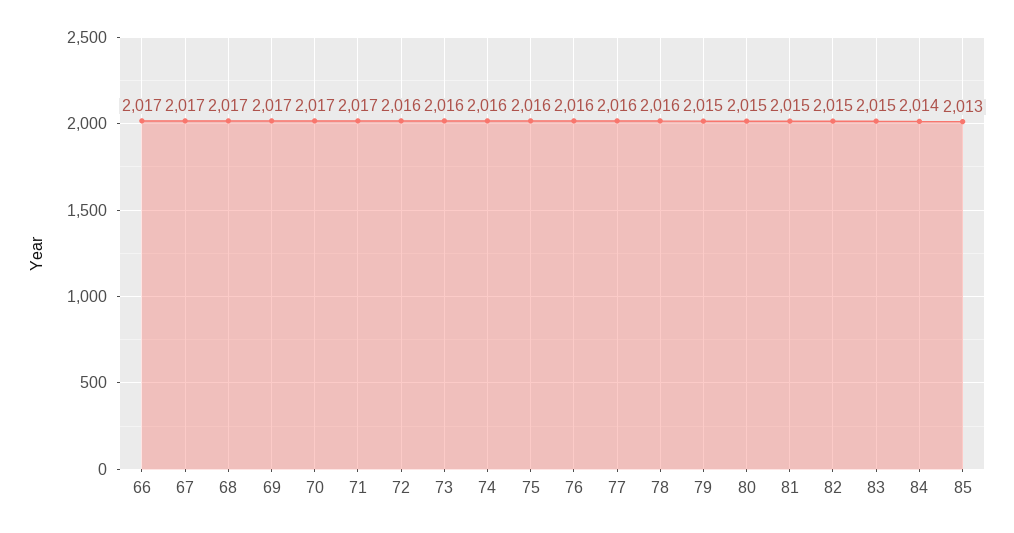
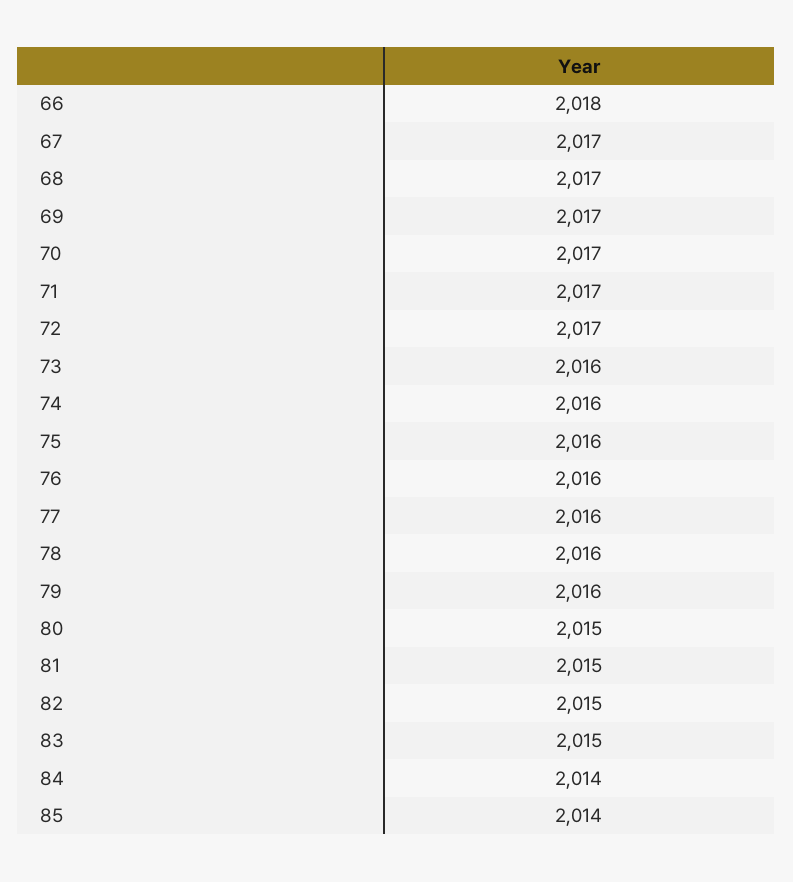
66: 2017 -> 2018
72: 2016 -> 2017
79: 2015 -> 2016
85: 2013 -> 2014

